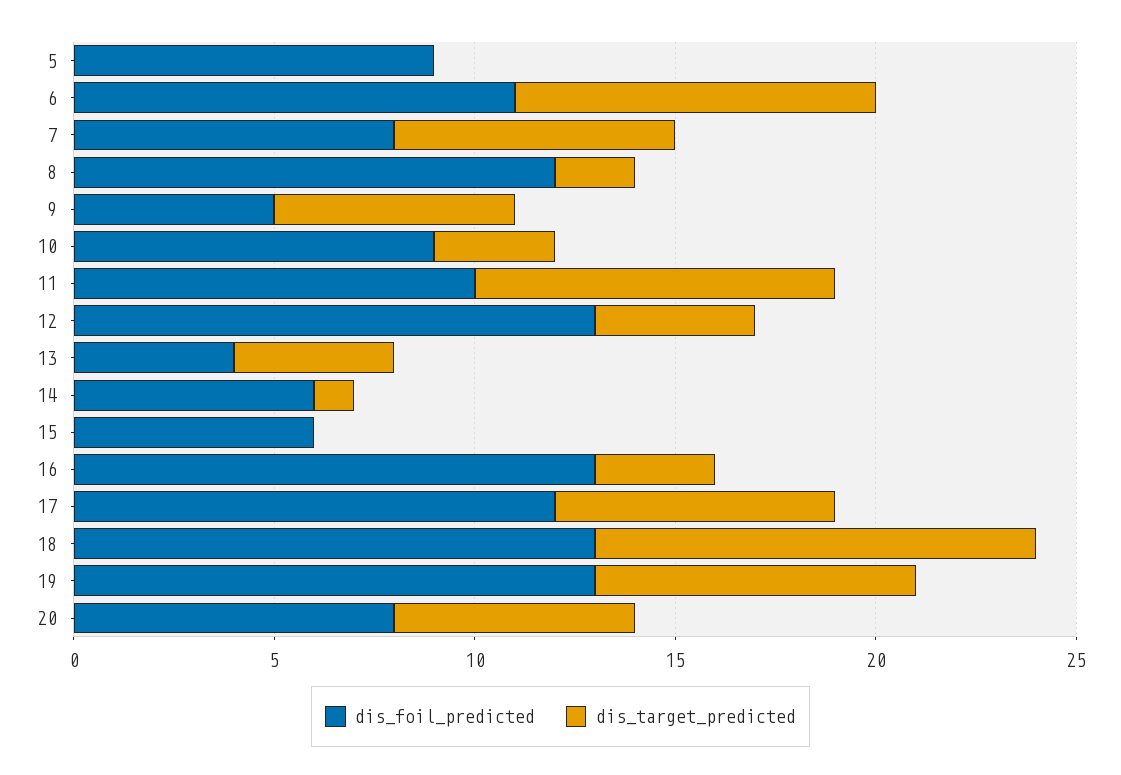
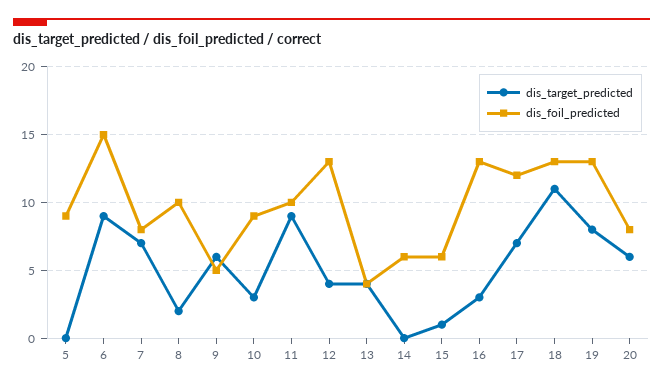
dis_foil_predicted, 6: 11 -> 15
dis_foil_predicted, 8: 12 -> 10
dis_target_predicted, 14: 1 -> 0
dis_target_predicted, 15: 0 -> 1

